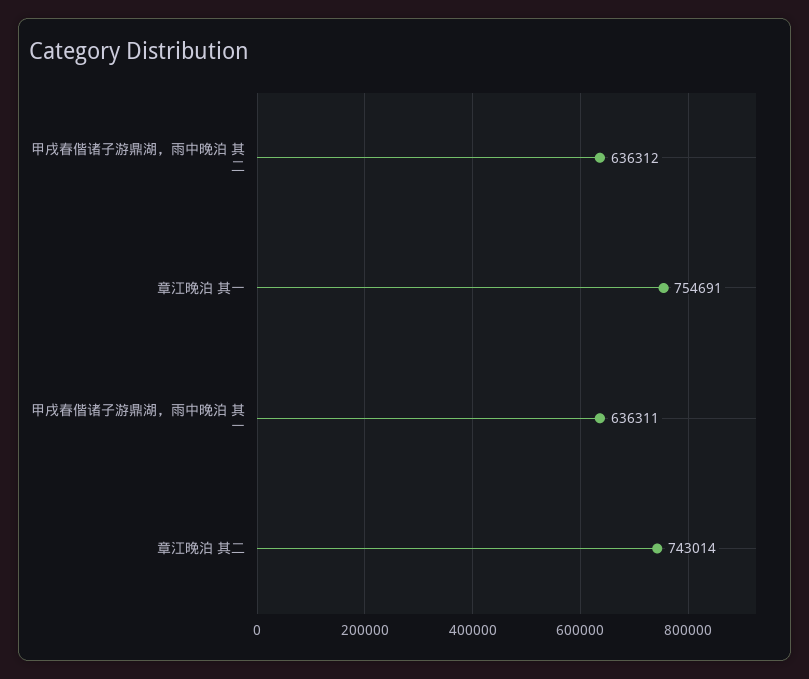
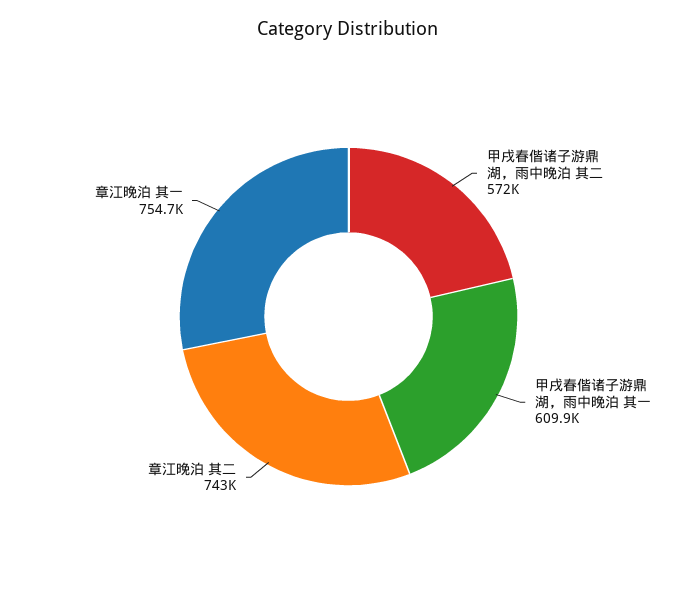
甲戌春偕诸子游鼎湖，雨中晚泊 其二: 636312 -> 572000
甲戌春偕诸子游鼎湖，雨中晚泊 其一: 636311 -> 609900

